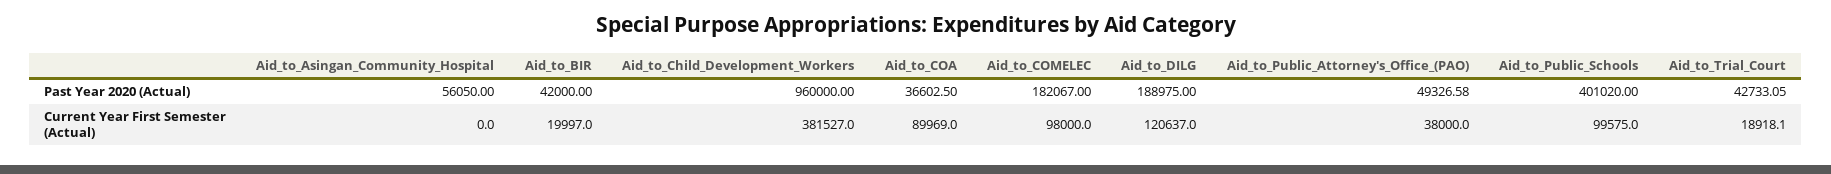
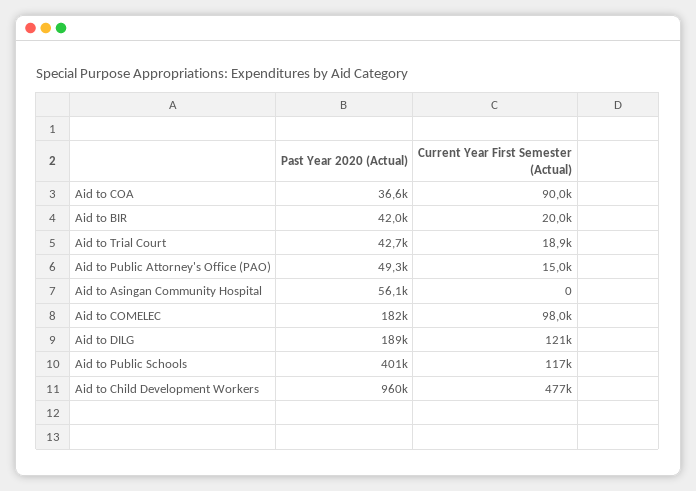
Aid_to_Child_Development_Workers, Current Year First Semester (Actual): 381527 -> 477000
Aid_to_Public_Attorney's_Office_(PAO), Current Year First Semester (Actual): 38000 -> 15000
Aid_to_Public_Schools, Current Year First Semester (Actual): 99575 -> 117000

